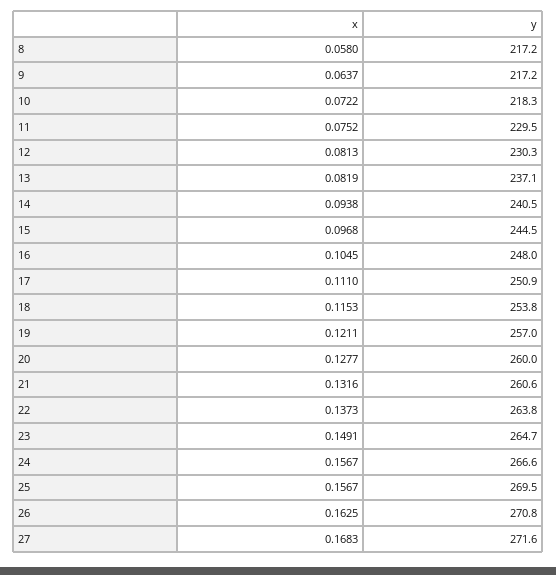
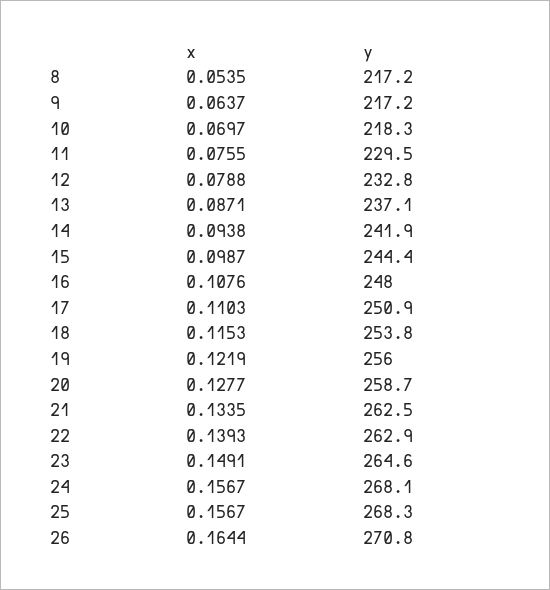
x, 8: 0.058 -> 0.0535
x, 10: 0.0722 -> 0.0697
x, 11: 0.0752 -> 0.0755
x, 12: 0.0813 -> 0.0788
y, 12: 230.3 -> 232.8
x, 13: 0.0819 -> 0.0871
y, 14: 240.5 -> 241.9
x, 15: 0.0968 -> 0.0987
y, 15: 244.5 -> 244.4
x, 16: 0.1045 -> 0.1076
x, 17: 0.111 -> 0.1103
x, 19: 0.1211 -> 0.1219
y, 19: 257 -> 256
y, 20: 260 -> 258.7
x, 21: 0.1316 -> 0.1335
y, 21: 260.6 -> 262.5
x, 22: 0.1373 -> 0.1393
y, 22: 263.8 -> 262.9
y, 23: 264.7 -> 264.6
y, 24: 266.6 -> 268.1
y, 25: 269.5 -> 268.3
x, 26: 0.1625 -> 0.1644
x, 27: 0.1683 -> none
y, 27: 271.6 -> none

